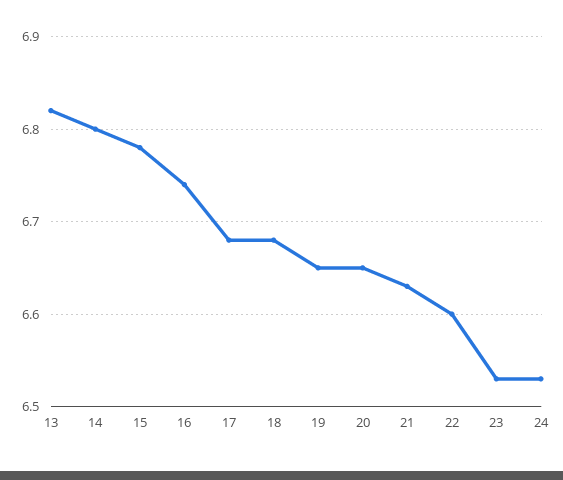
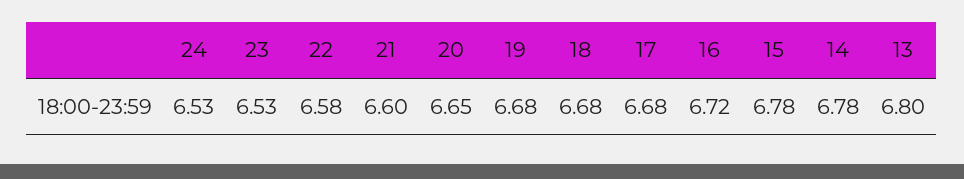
13: 6.82 -> 6.8
14: 6.8 -> 6.78
16: 6.74 -> 6.72
19: 6.65 -> 6.68
21: 6.63 -> 6.6
22: 6.6 -> 6.58

